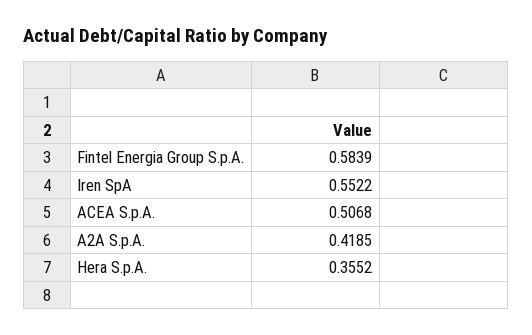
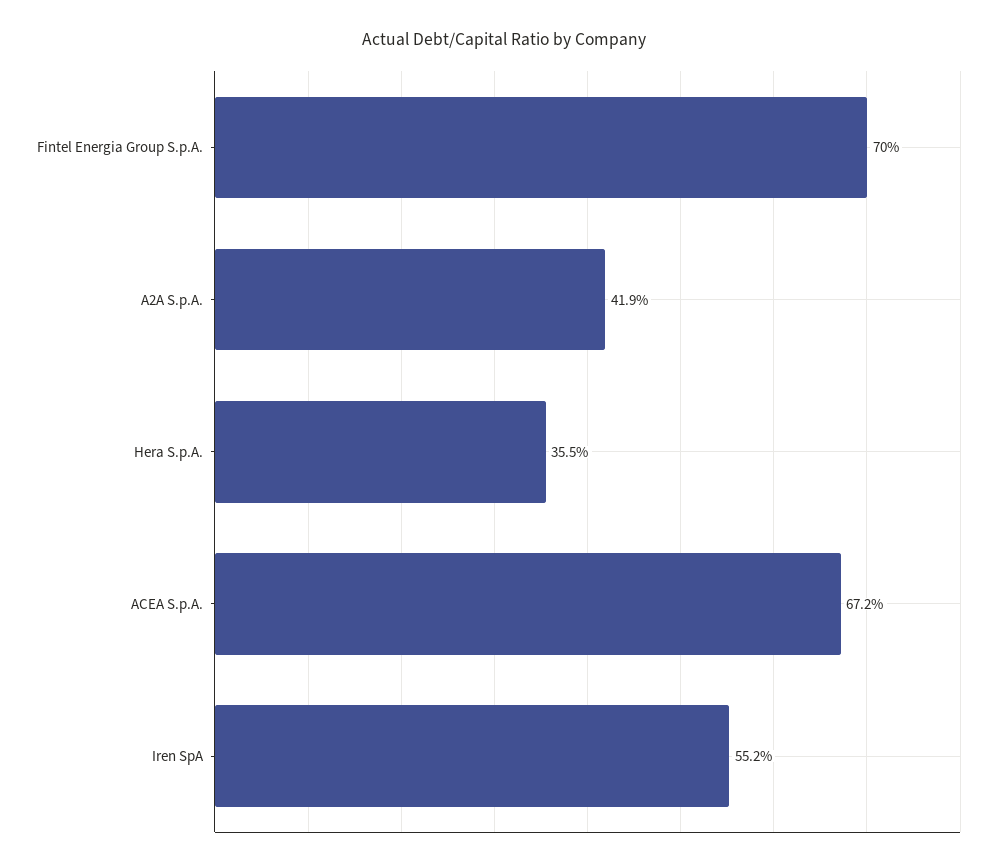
Fintel Energia Group S.p.A.: 0.5839 -> 0.7
ACEA S.p.A.: 0.5068 -> 0.672

